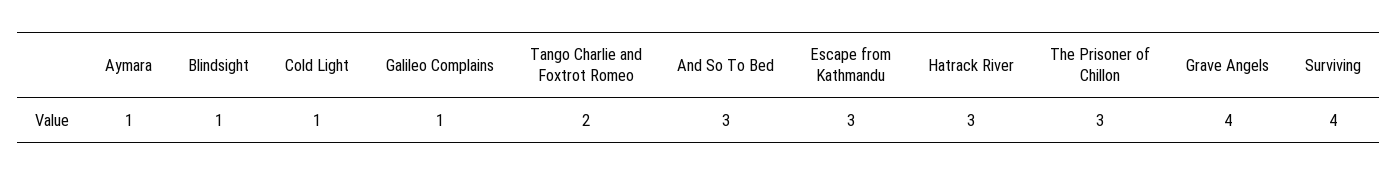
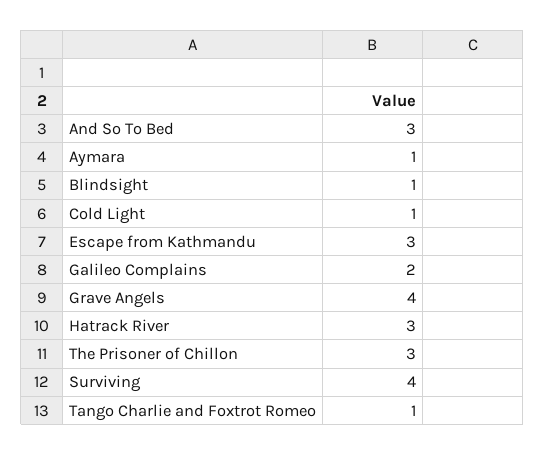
Galileo Complains: 1 -> 2
Tango Charlie and Foxtrot Romeo: 2 -> 1

